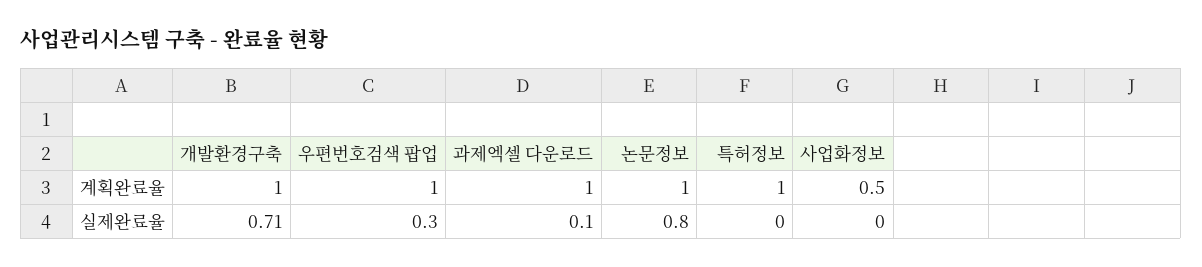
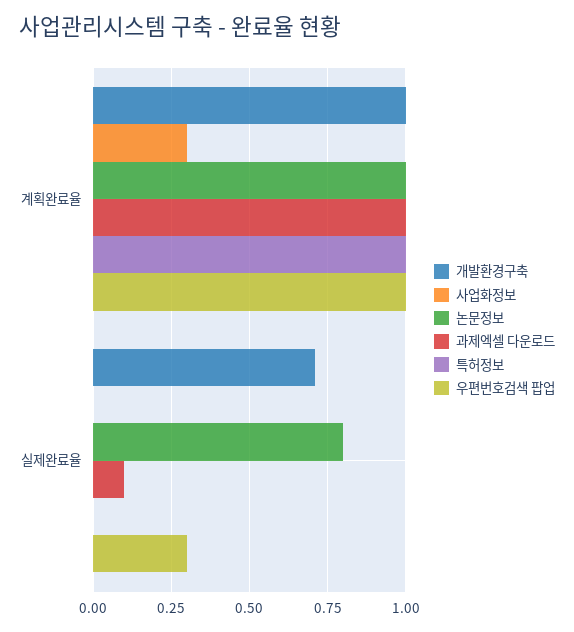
사업화정보, 계획완료율: 0.5 -> 0.3

